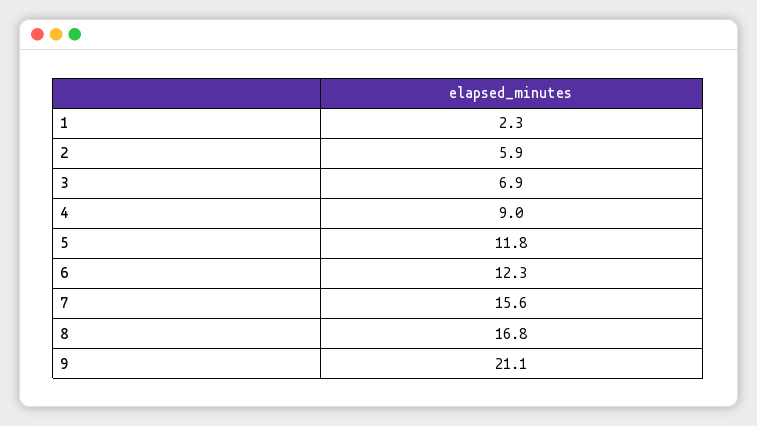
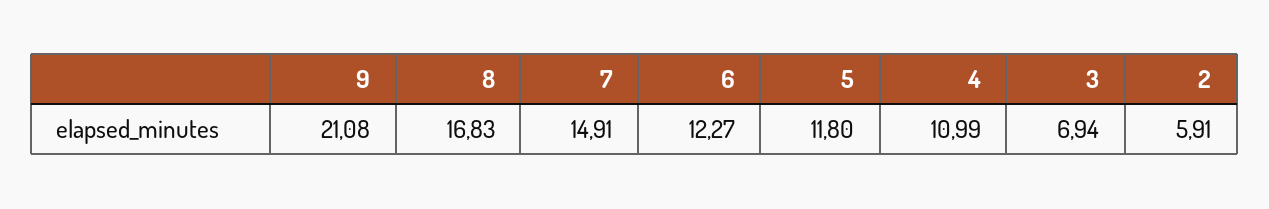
1: 2.3 -> none
4: 9 -> 10.99
7: 15.6 -> 14.91

